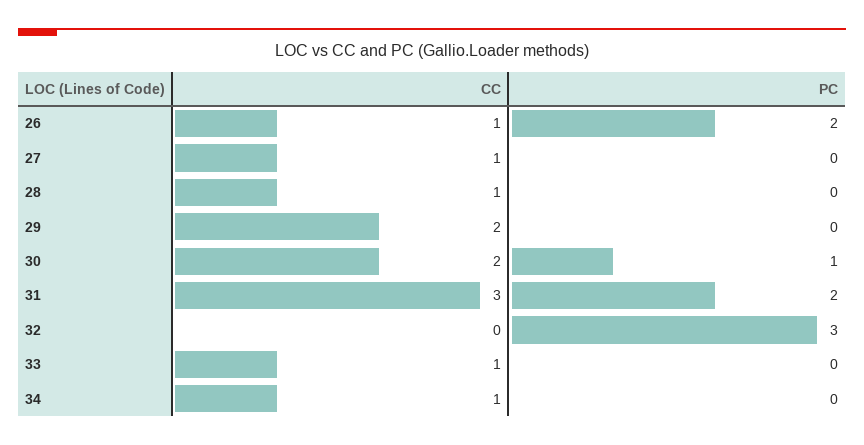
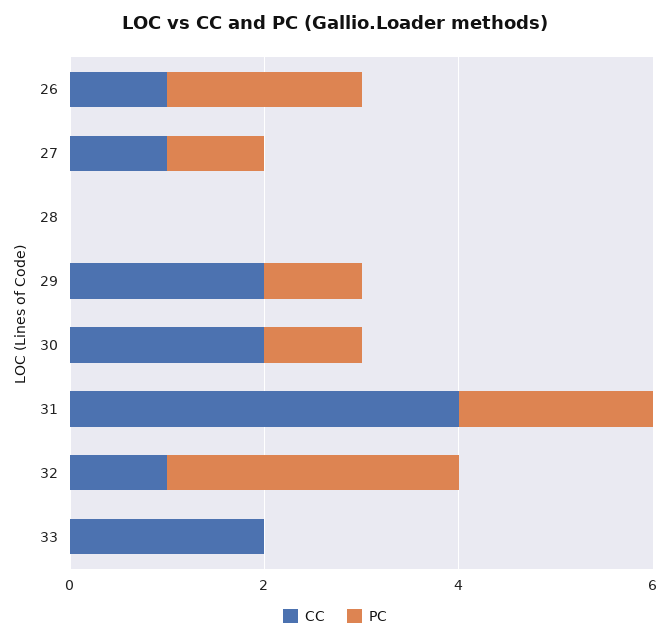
PC, 27: 0 -> 1
CC, 28: 1 -> 0
PC, 29: 0 -> 1
CC, 31: 3 -> 4
CC, 32: 0 -> 1
CC, 33: 1 -> 2
CC, 34: 1 -> none
PC, 34: 0 -> none

